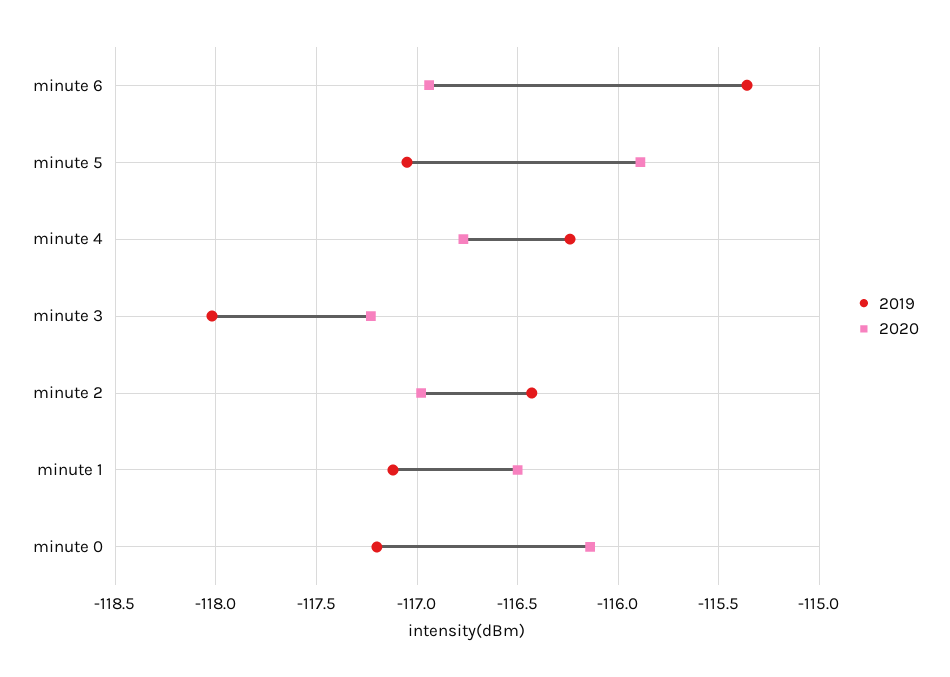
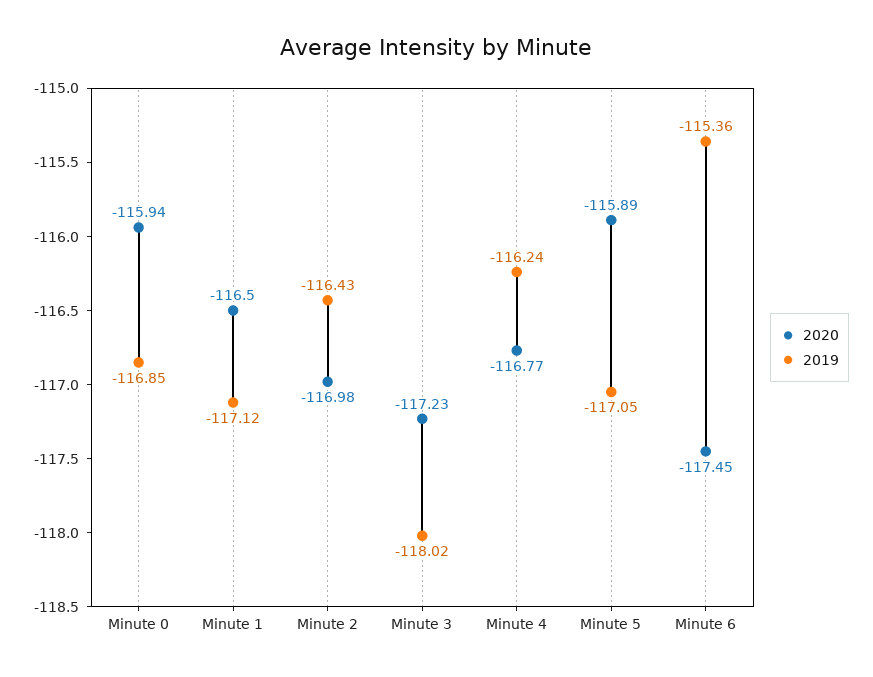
2020, minute 6: -116.95 -> -117.45
2019, minute 0: -117.2 -> -116.85
2020, minute 0: -116.15 -> -115.94

